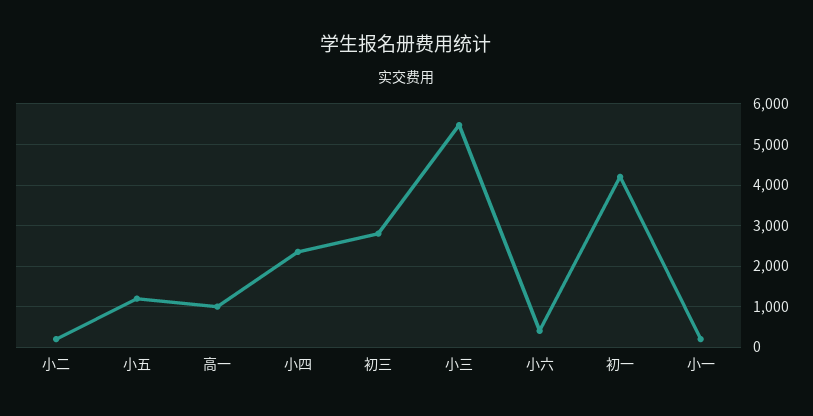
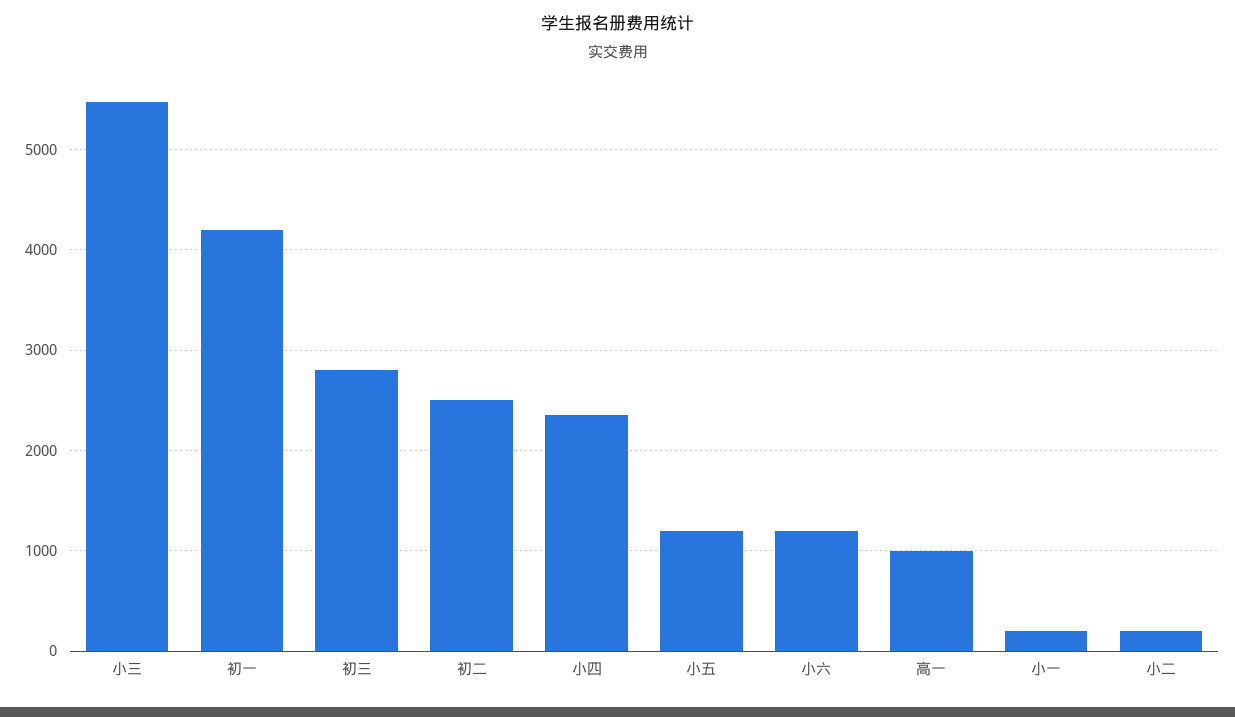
小六: 400 -> 1200
初二: none -> 2500

